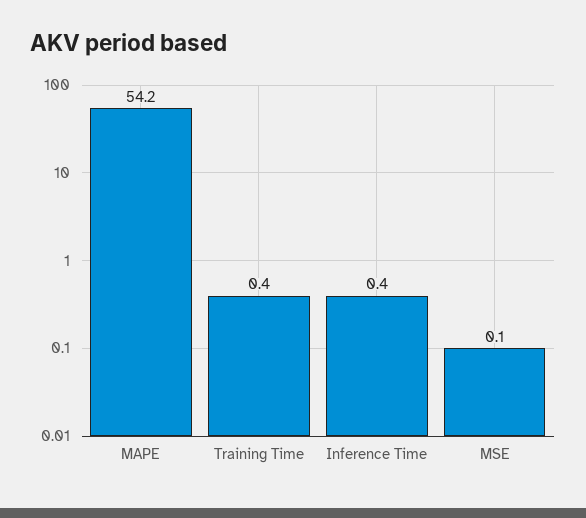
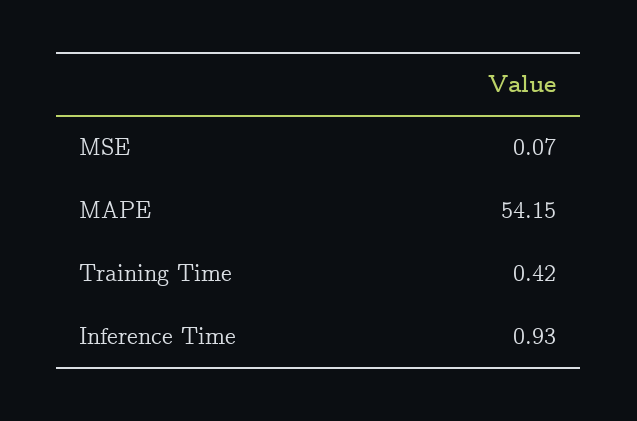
Inference Time: 0.4 -> 0.93

